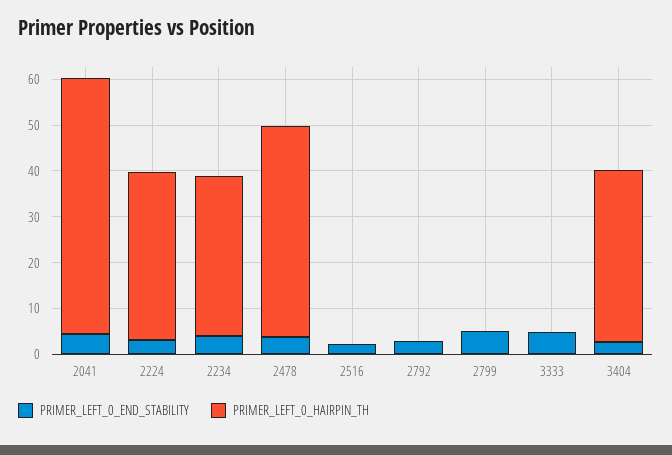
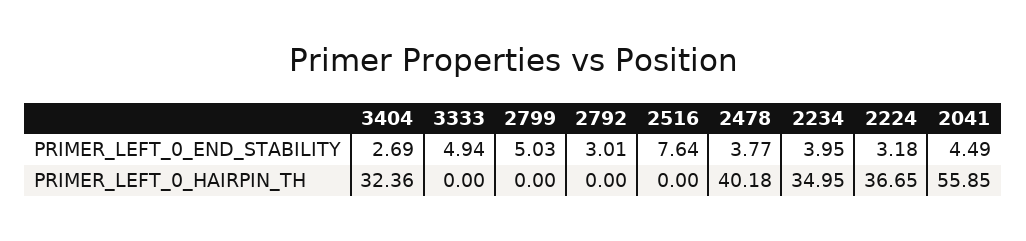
PRIMER_LEFT_0_HAIRPIN_TH, 2478: 46 -> 40.18
PRIMER_LEFT_0_END_STABILITY, 2516: 2 -> 7.64
PRIMER_LEFT_0_HAIRPIN_TH, 3404: 38 -> 32.36

